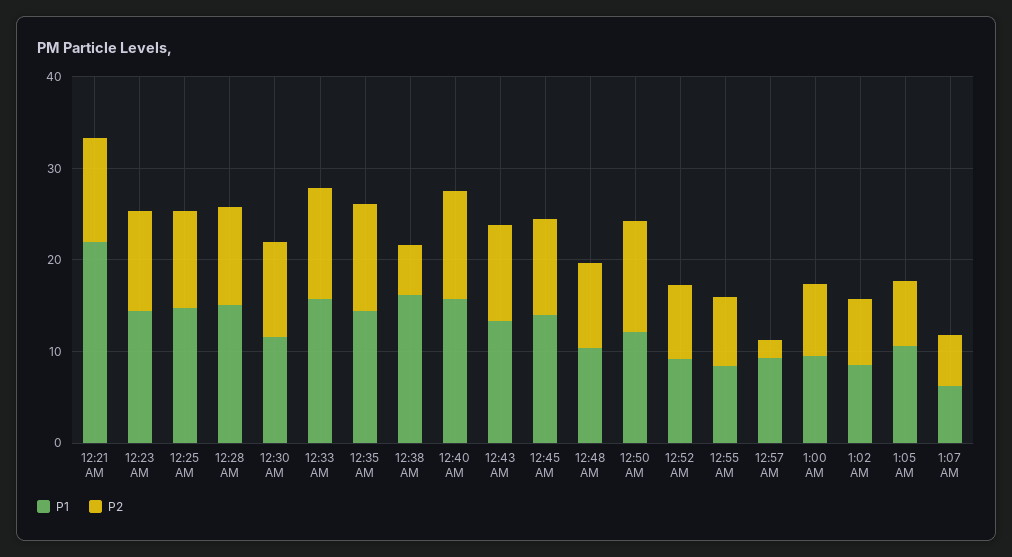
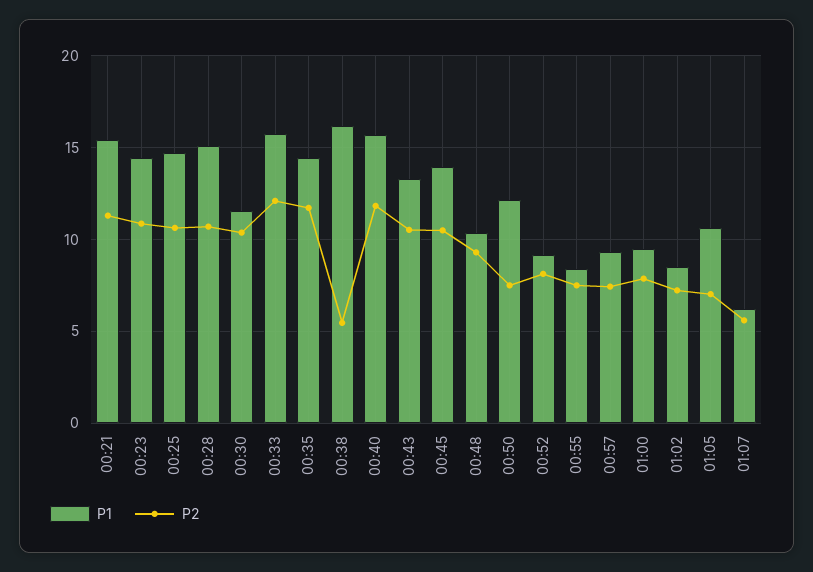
P1, 12:21 AM: 22 -> 15.5
P2, 12:50 AM: 12 -> 7.5
P2, 12:57 AM: 2 -> 7.5

